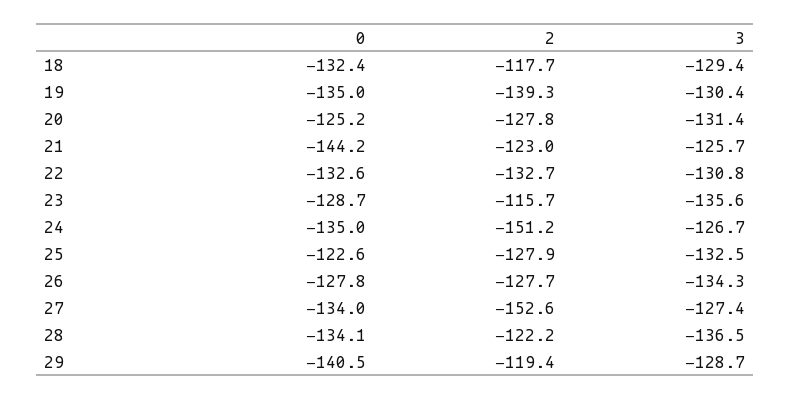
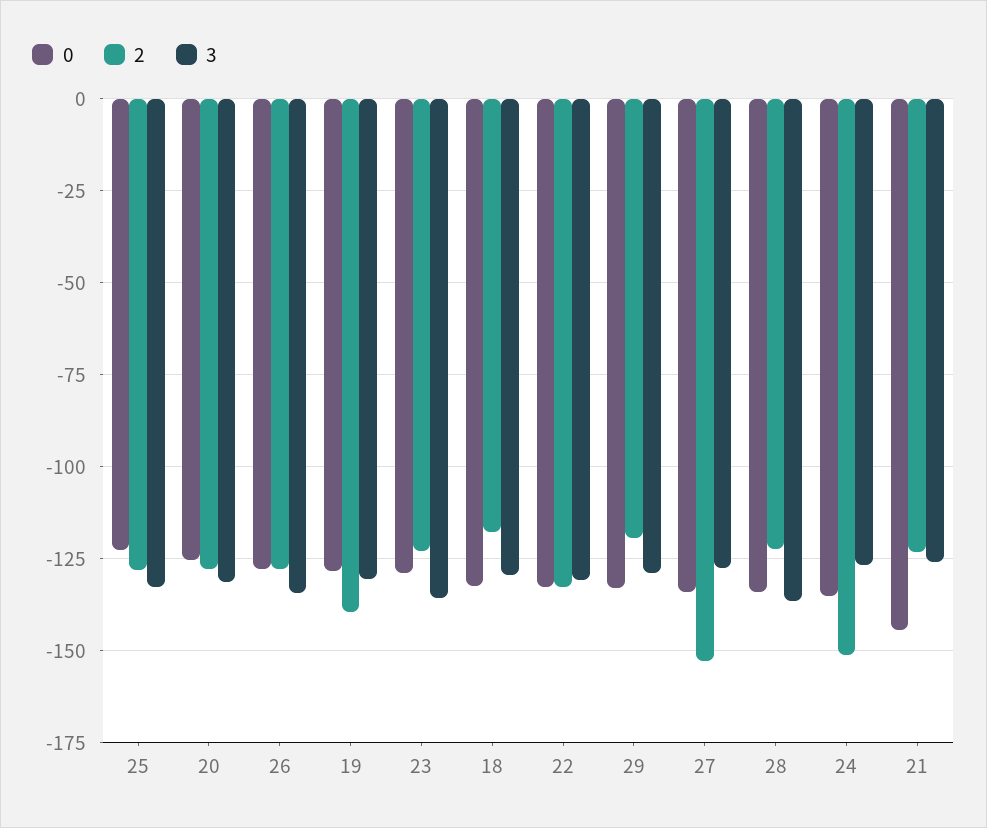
0, 19: -135 -> -127.5
2, 23: -115.7 -> -122.5
0, 29: -140.5 -> -132.5

